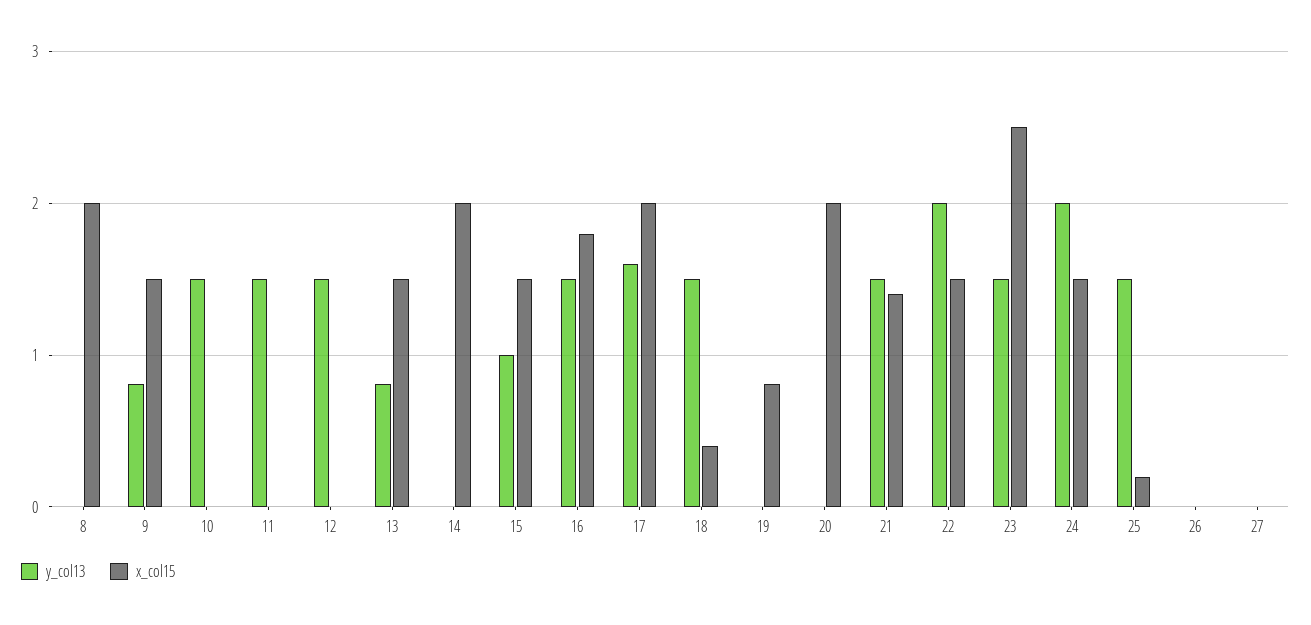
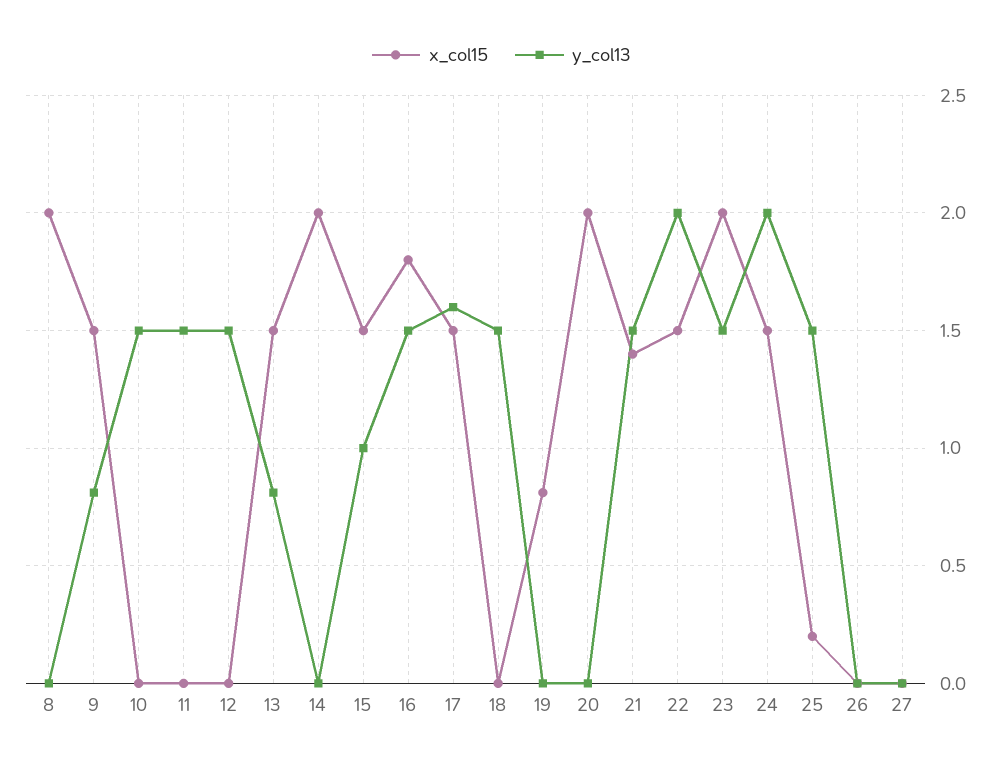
x_col15, 17: 2 -> 1.5
x_col15, 18: 0.4 -> 0
x_col15, 23: 2.5 -> 2

